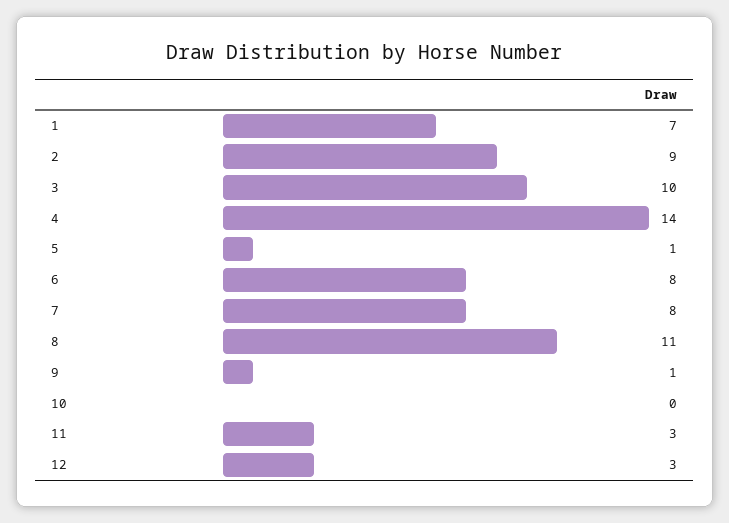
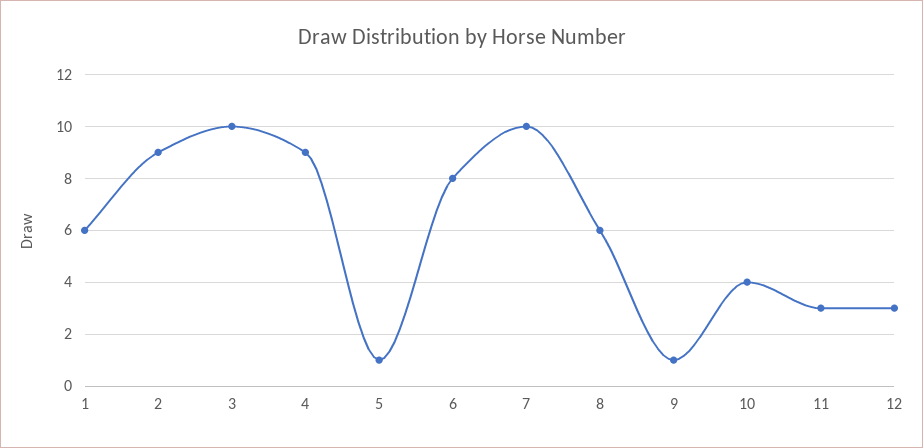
1: 7 -> 6
4: 14 -> 9
7: 8 -> 10
8: 11 -> 6
10: 0 -> 4

